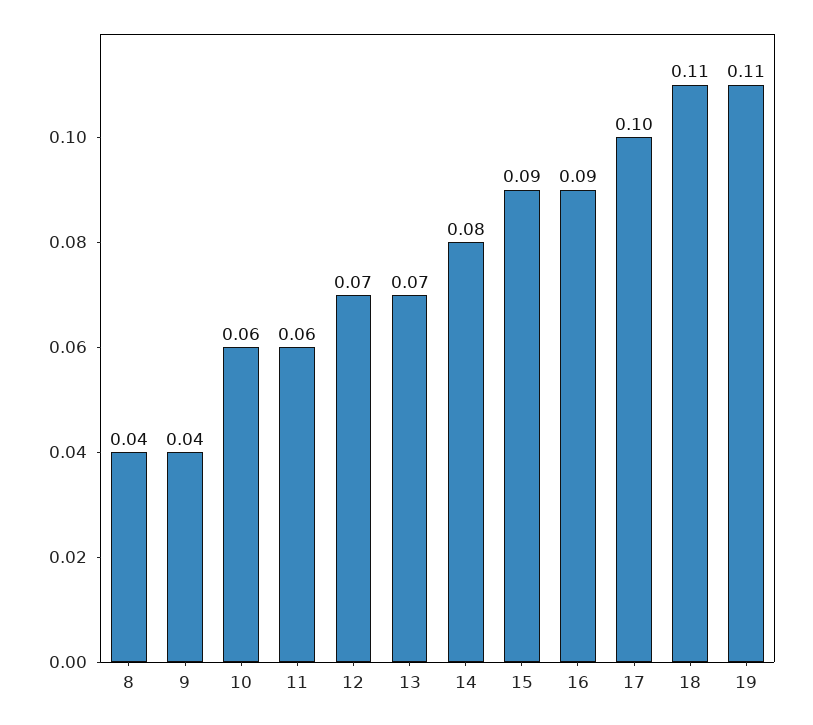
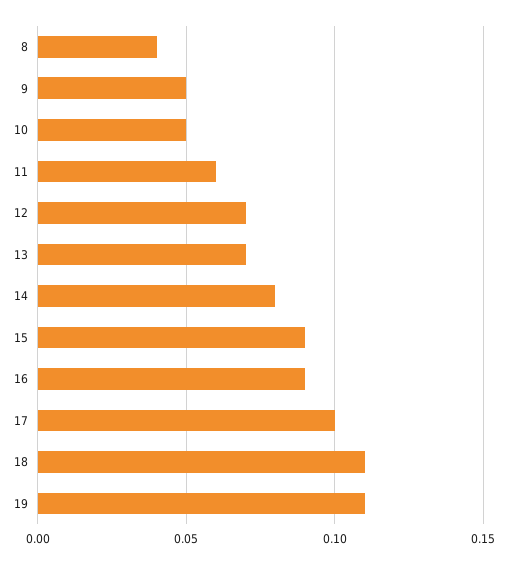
9: 0.04 -> 0.05
10: 0.06 -> 0.05

